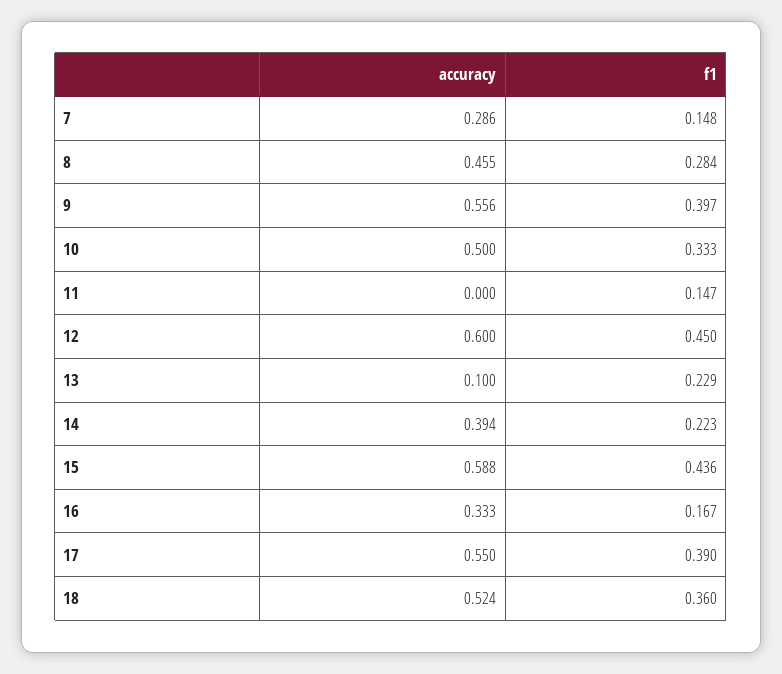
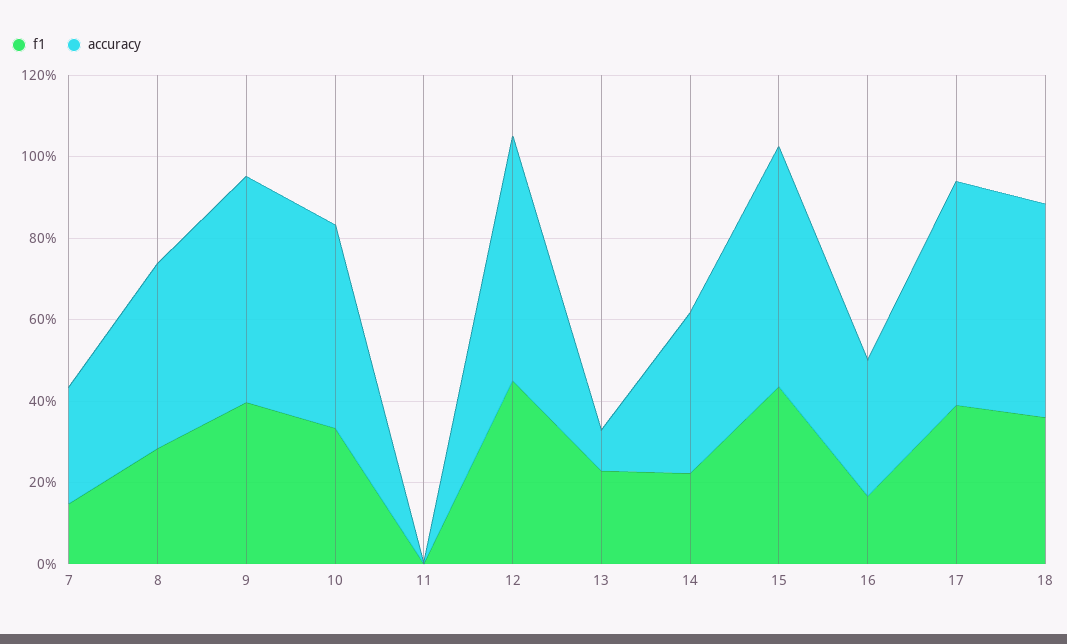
f1, 11: 0.147 -> 0

